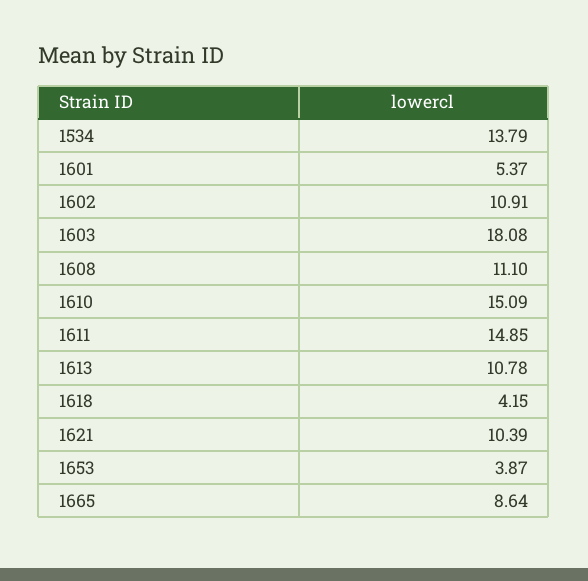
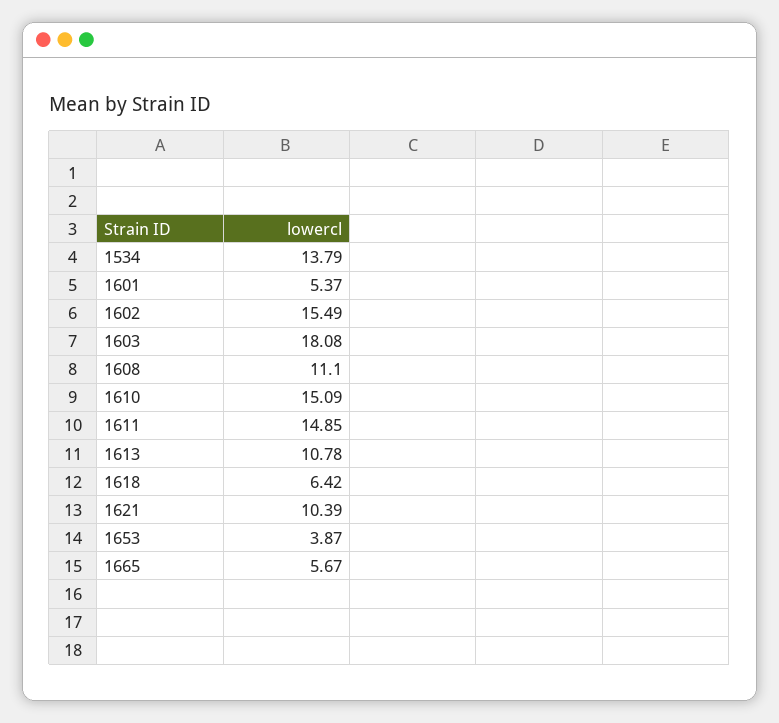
1602: 10.91 -> 15.49
1618: 4.15 -> 6.42
1665: 8.64 -> 5.67

